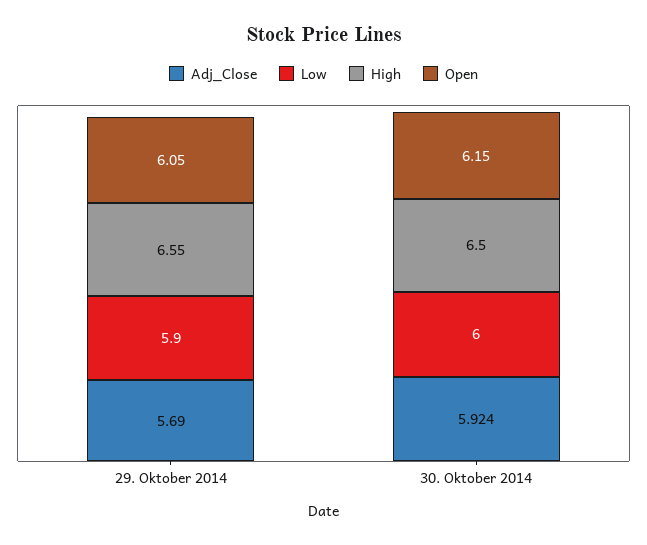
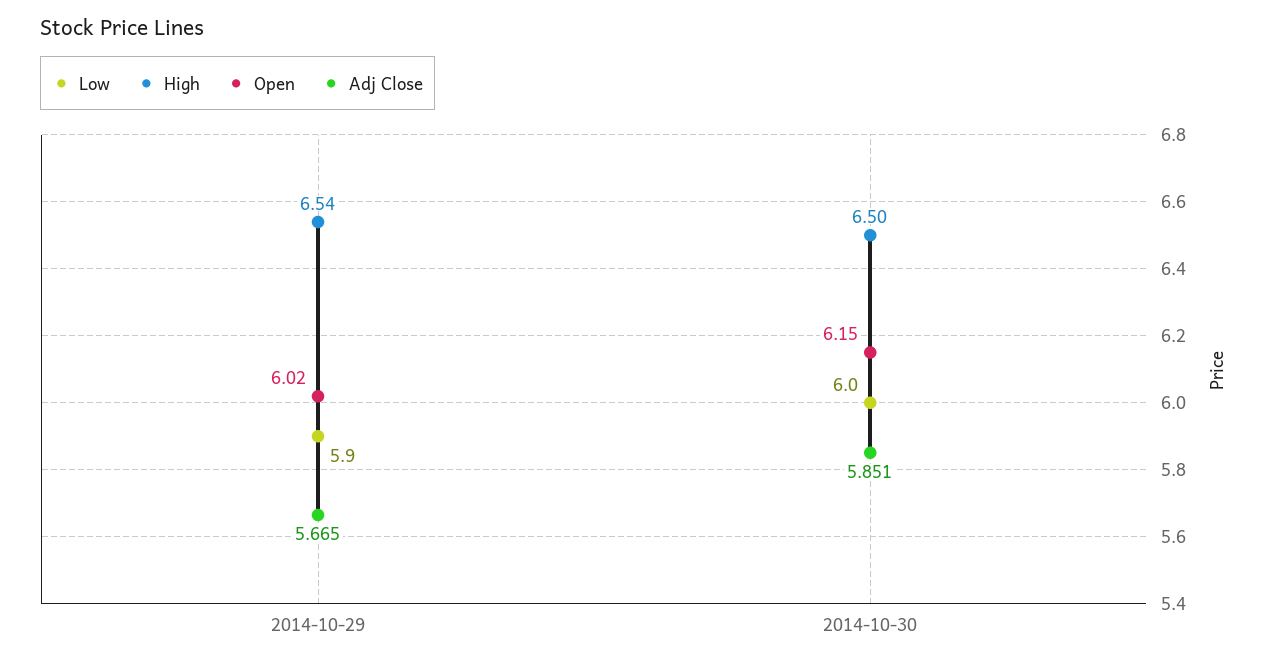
Adj_Close, 29. Oktober 2014: 5.69 -> 5.665
High, 29. Oktober 2014: 6.55 -> 6.54
Open, 29. Oktober 2014: 6.05 -> 6.02
Adj_Close, 30. Oktober 2014: 5.924 -> 5.851

